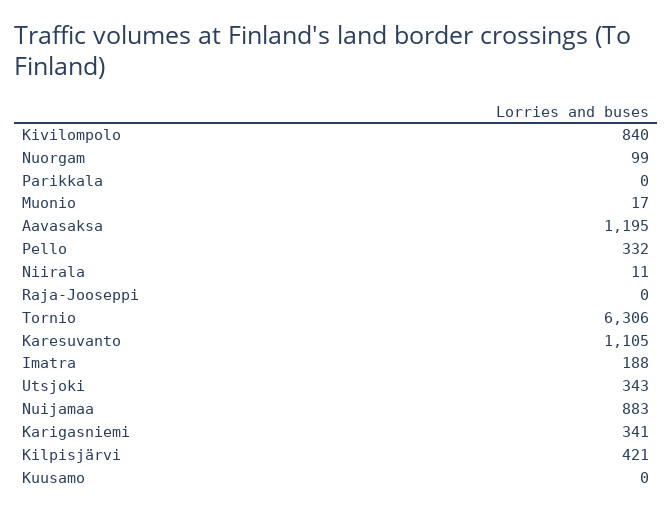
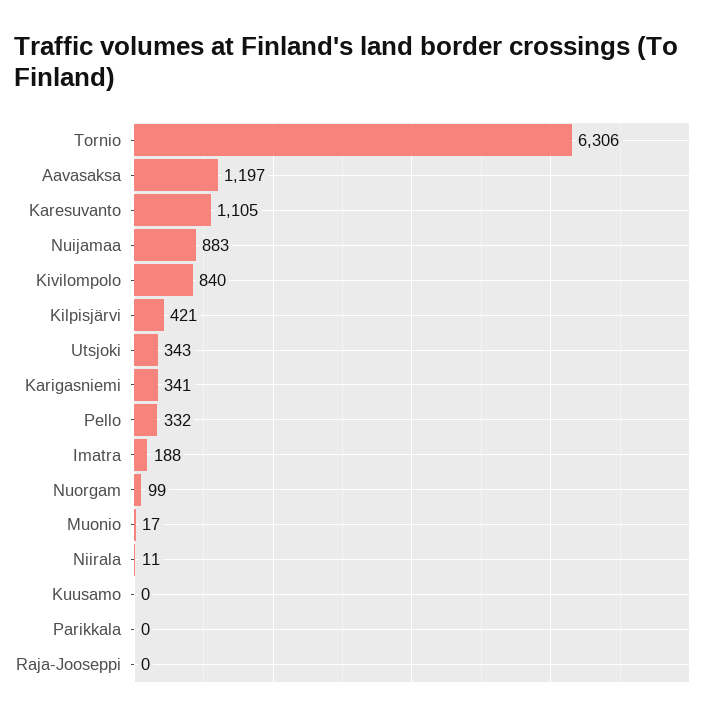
Aavasaksa: 1195 -> 1197

